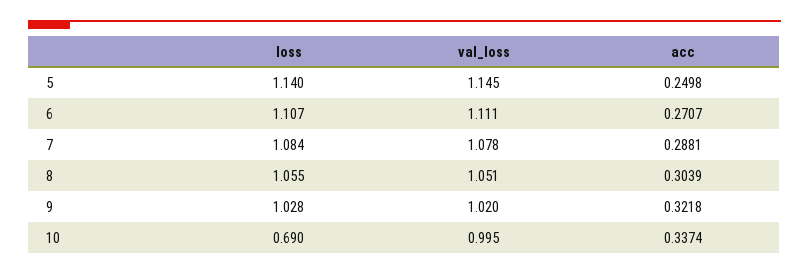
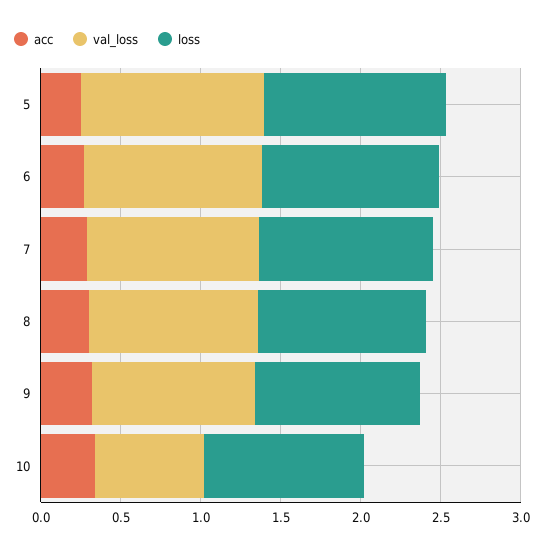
loss, 10: 0.69 -> 1
val_loss, 10: 0.995 -> 0.7

